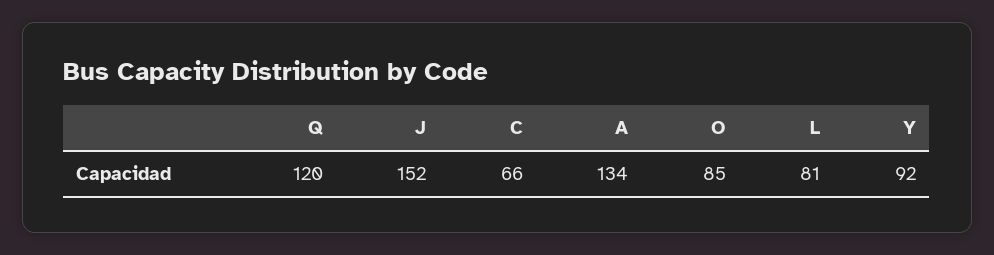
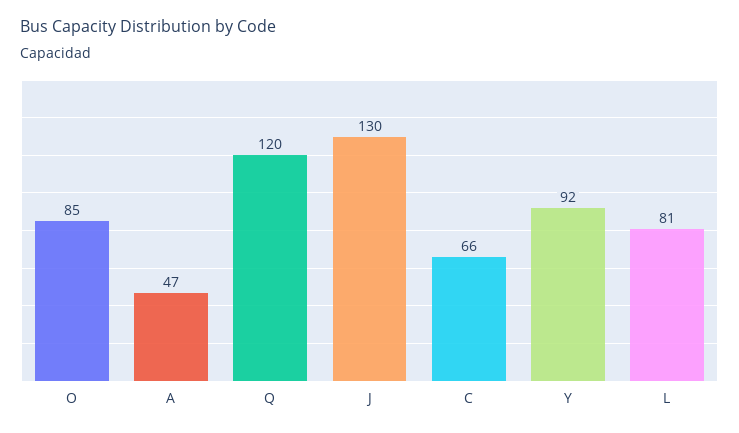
J: 152 -> 130
A: 134 -> 47

